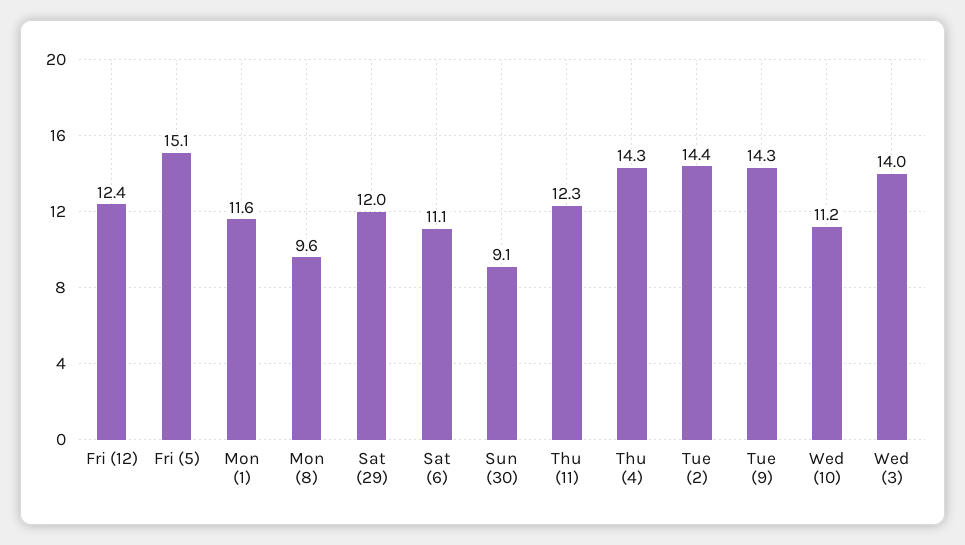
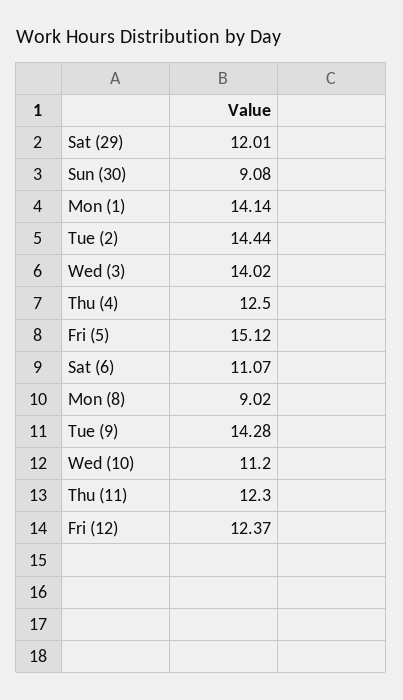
Mon (1): 11.6 -> 14.14
Mon (8): 9.6 -> 9.02
Thu (4): 14.3 -> 12.5

